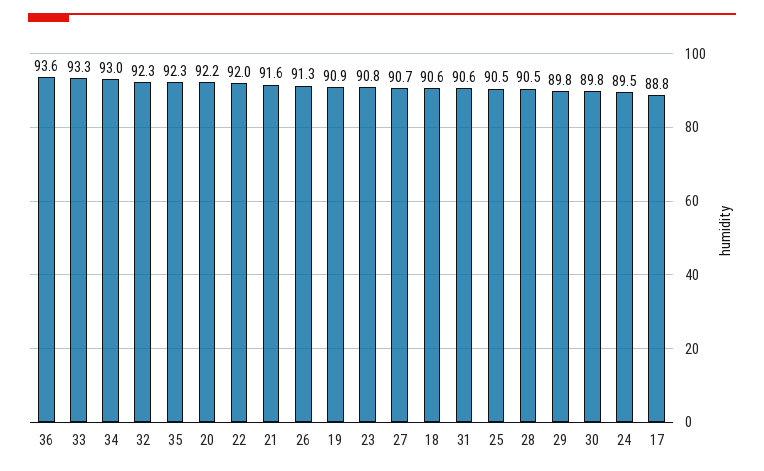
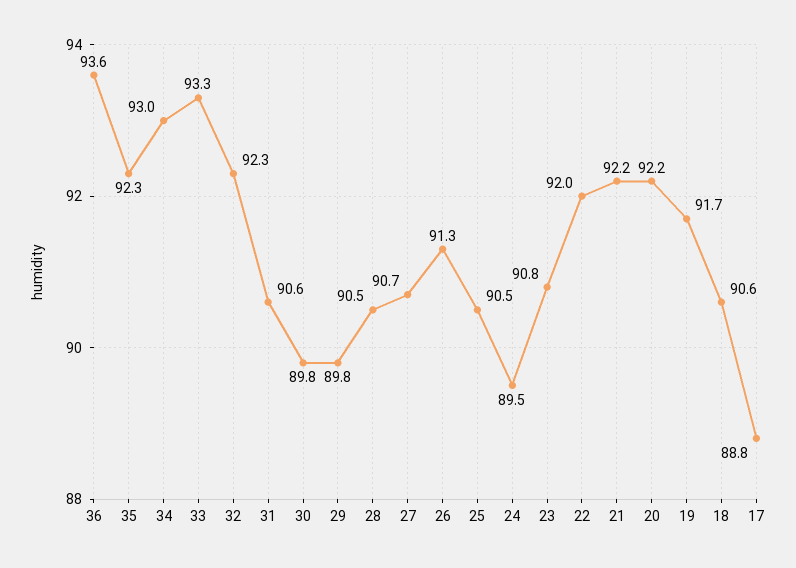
21: 91.6 -> 92.2
19: 90.9 -> 91.7

